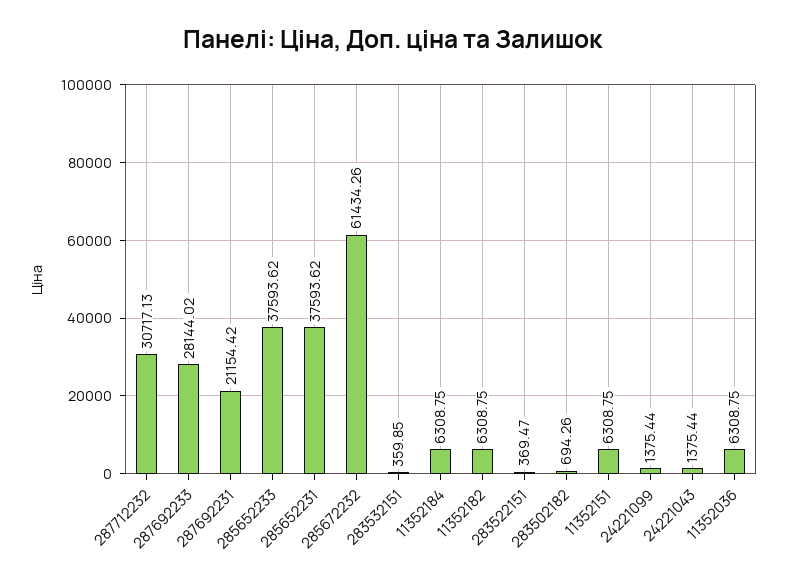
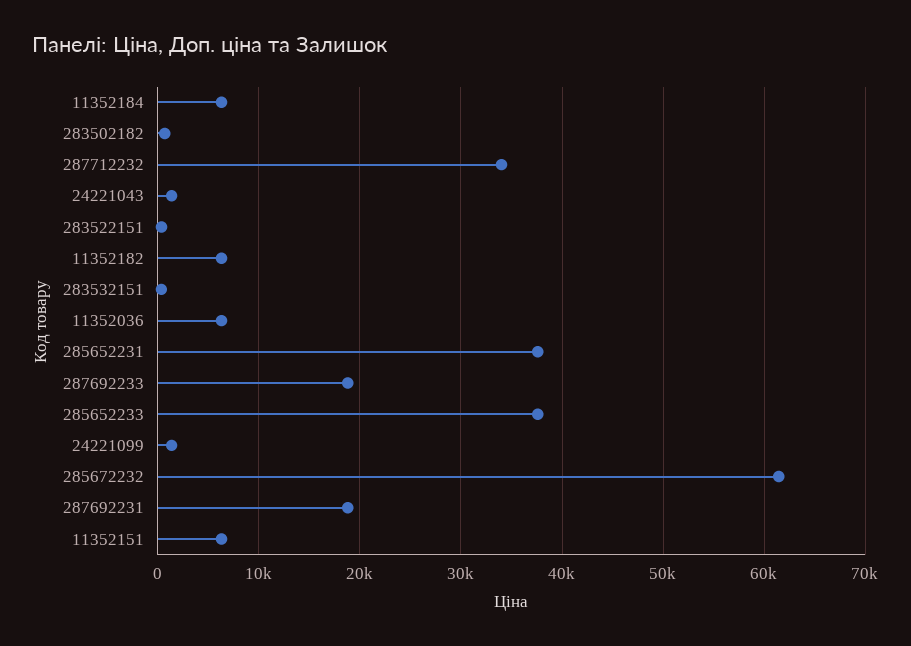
287712232: 30717.13 -> 34000
287692233: 28144.02 -> 19000
287692231: 21154.42 -> 19000

